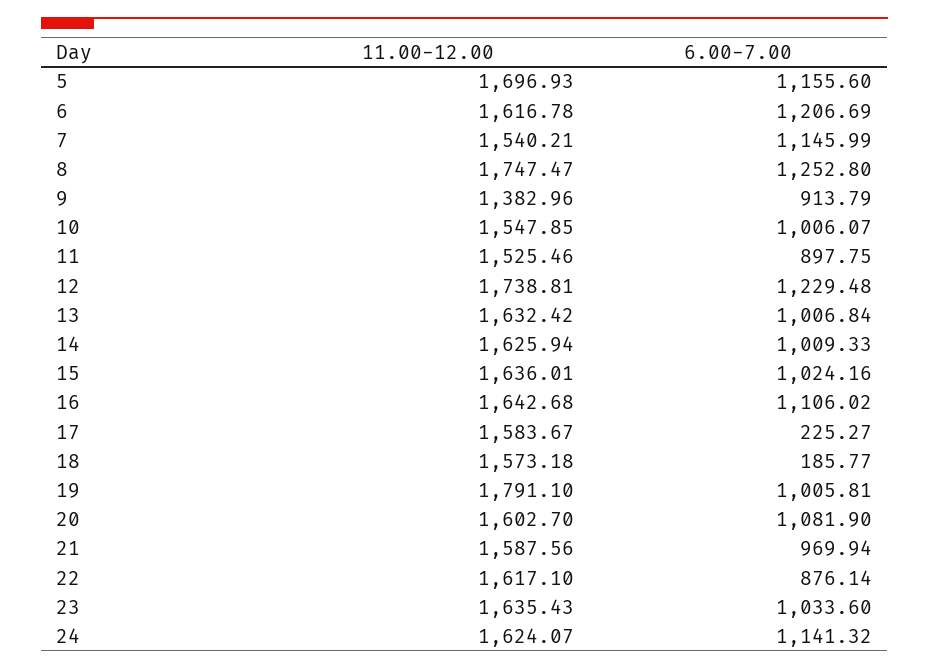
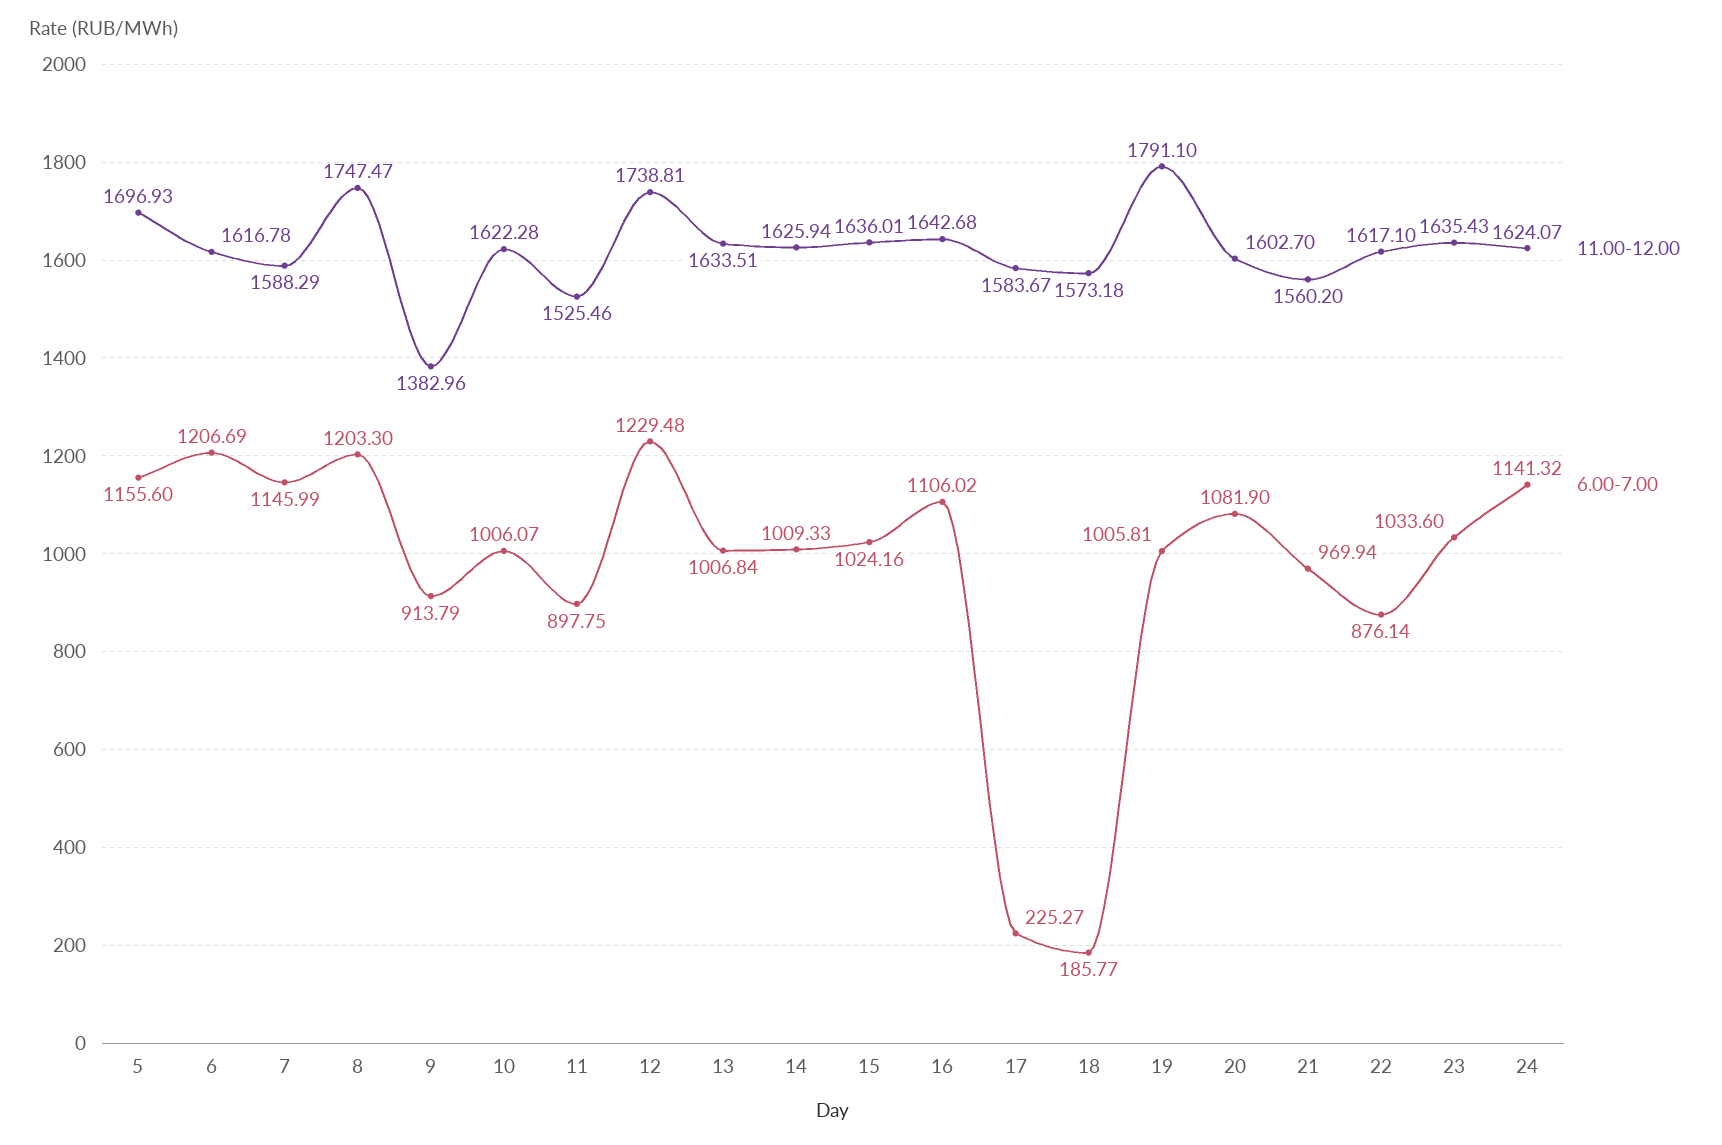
11.00-12.00, 7: 1540.21 -> 1588.29
6.00-7.00, 8: 1252.8 -> 1203.3
11.00-12.00, 10: 1547.85 -> 1622.28
11.00-12.00, 13: 1632.42 -> 1633.51
11.00-12.00, 21: 1587.56 -> 1560.2

